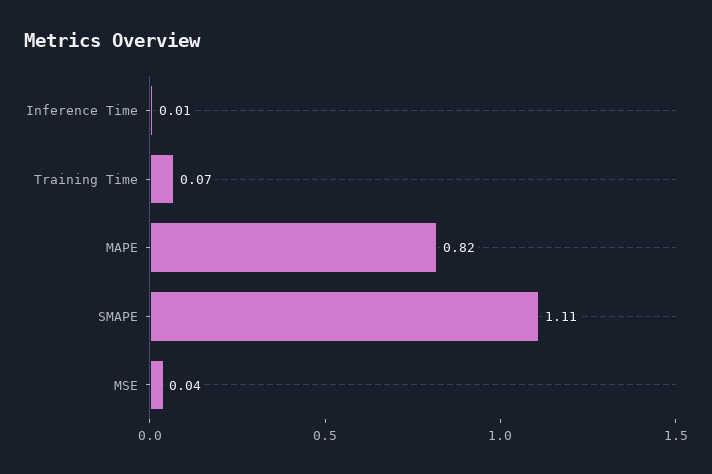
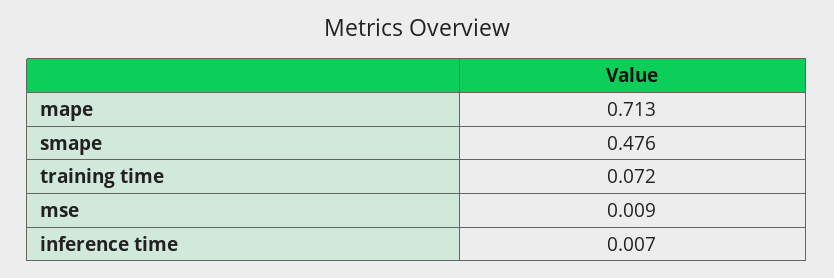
MAPE: 0.82 -> 0.713
SMAPE: 1.11 -> 0.476
MSE: 0.04 -> 0.009

